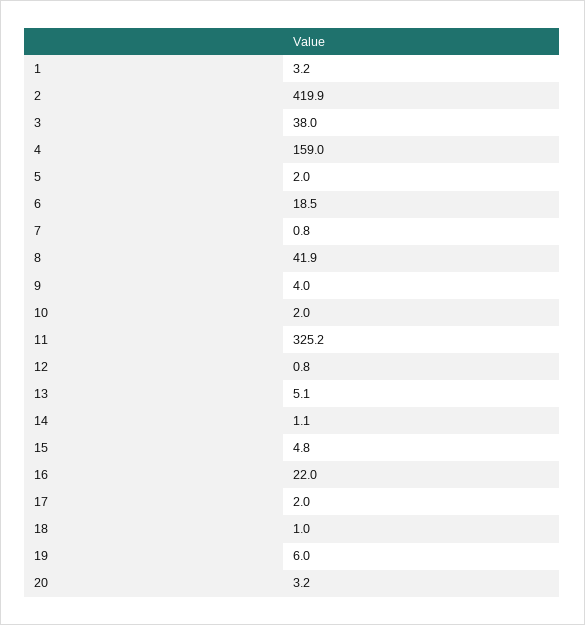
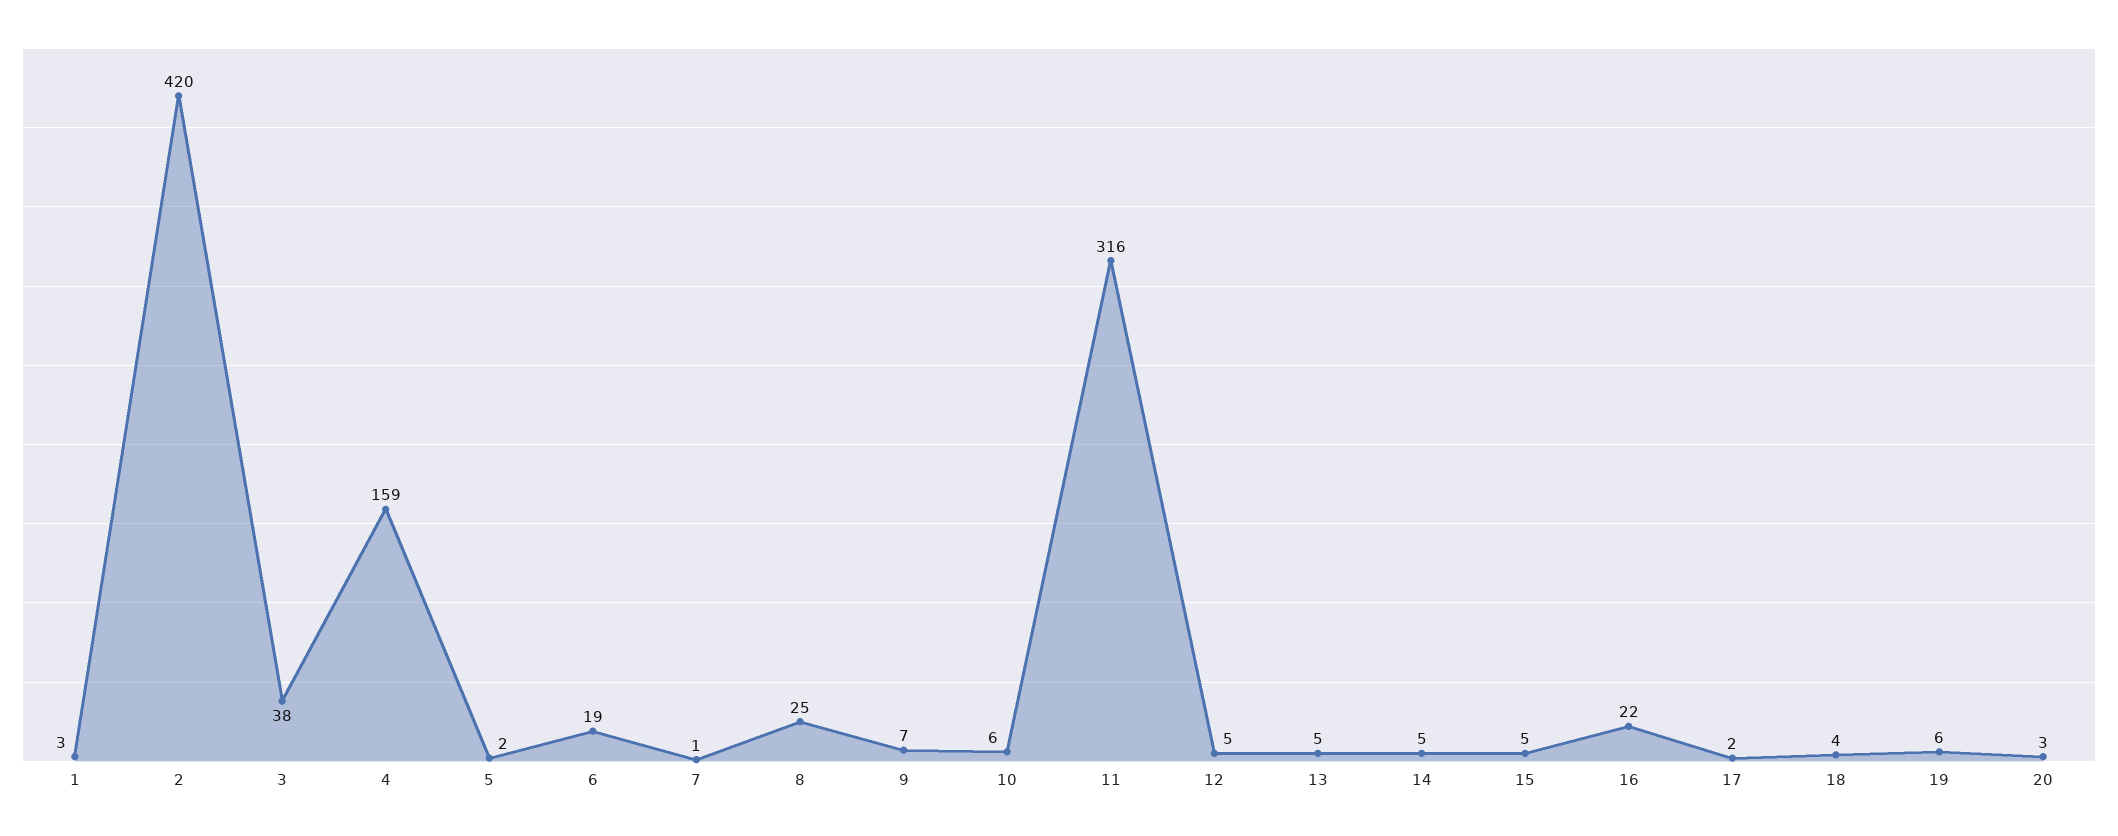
8: 41.9 -> 25
9: 4 -> 7
10: 2 -> 6
11: 325.2 -> 316
12: 0.8 -> 5
14: 1.1 -> 5
18: 1 -> 4

